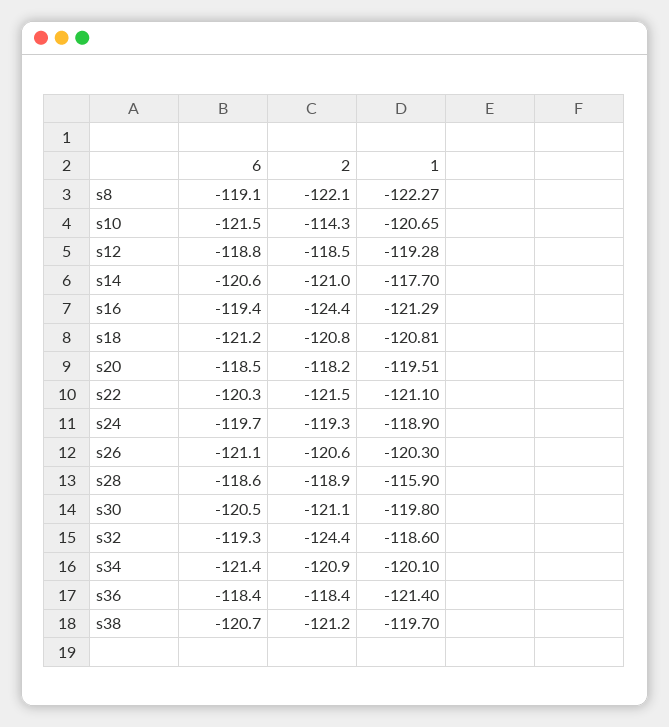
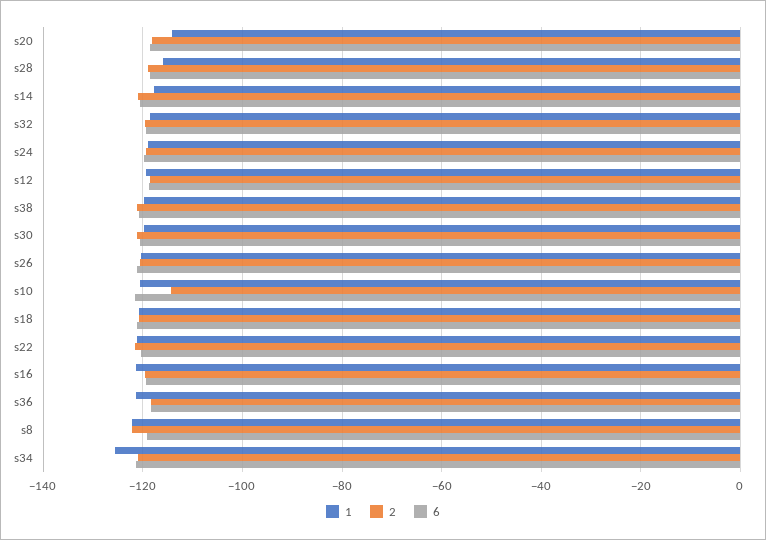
2, s16: -124.4 -> -120
1, s20: -119.51 -> -114
2, s32: -124.4 -> -120
1, s34: -120.1 -> -126

